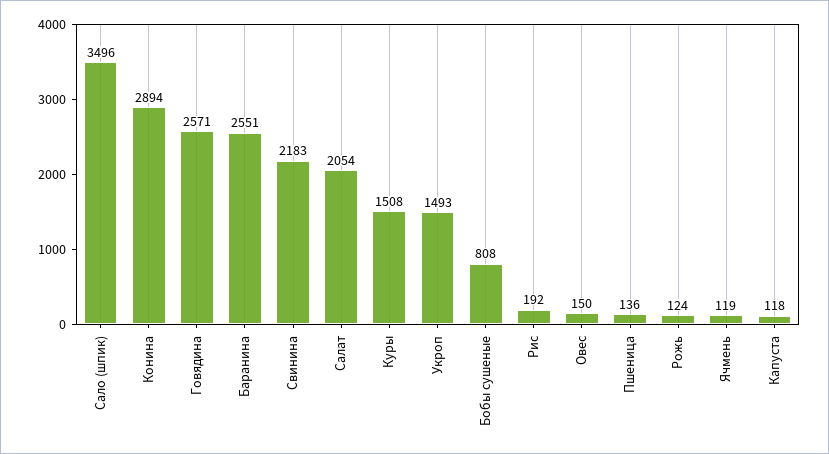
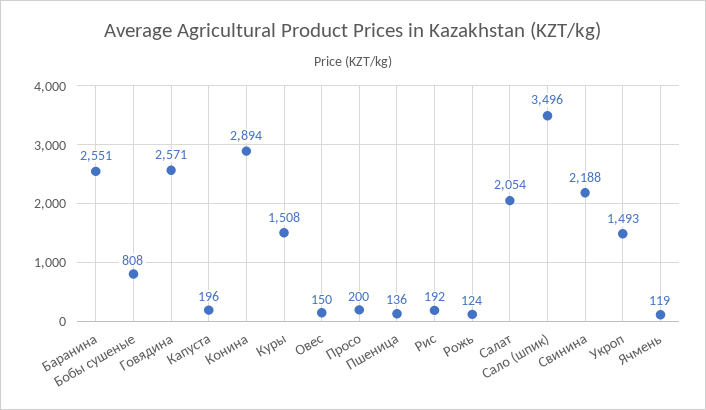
Свинина: 2183 -> 2188
Капуста: 118 -> 196
Просо: none -> 200

